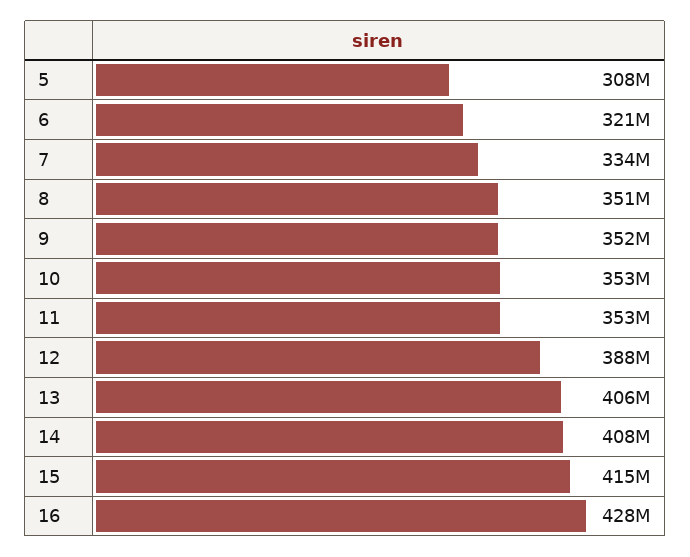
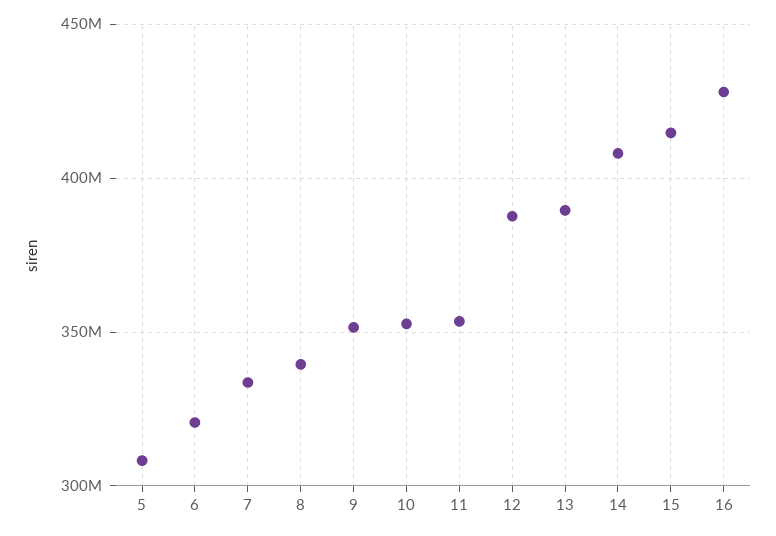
8: 351000000 -> 340000000
13: 406000000 -> 390000000

